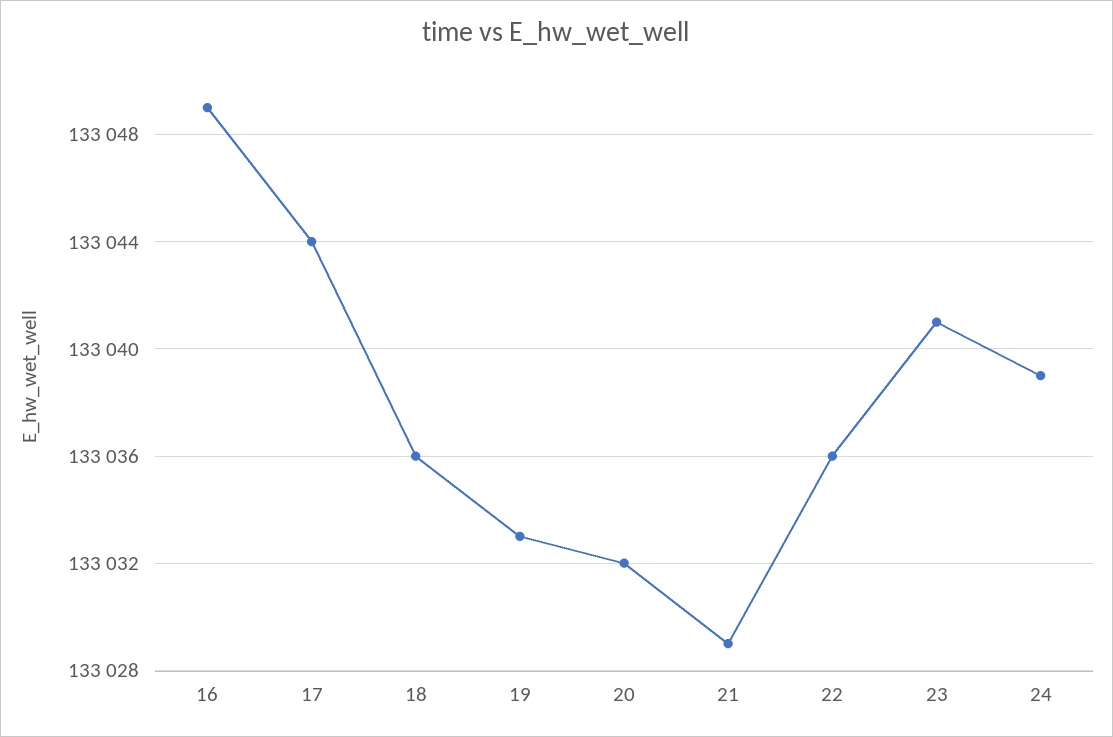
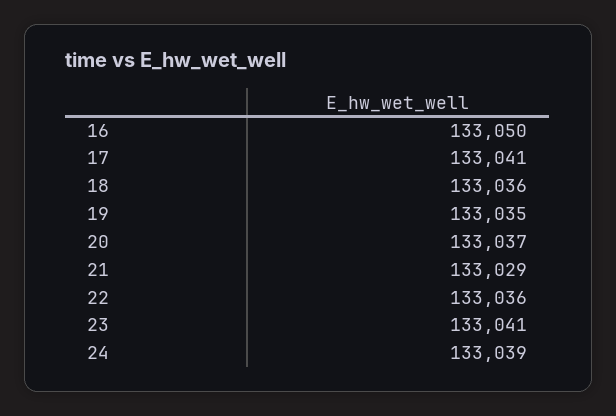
16: 133049 -> 133050
17: 133044 -> 133041
19: 133033 -> 133035
20: 133032 -> 133037

